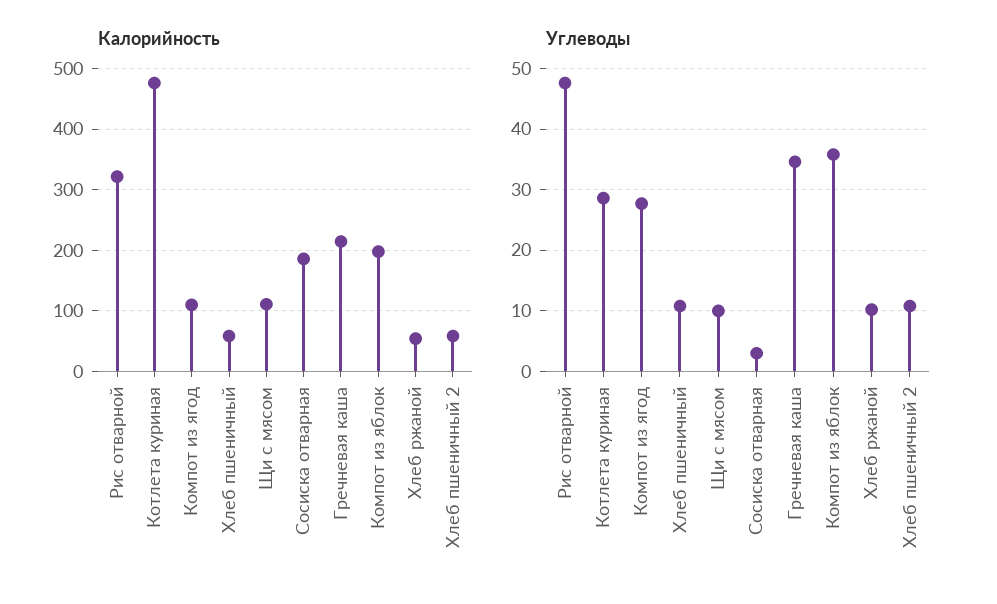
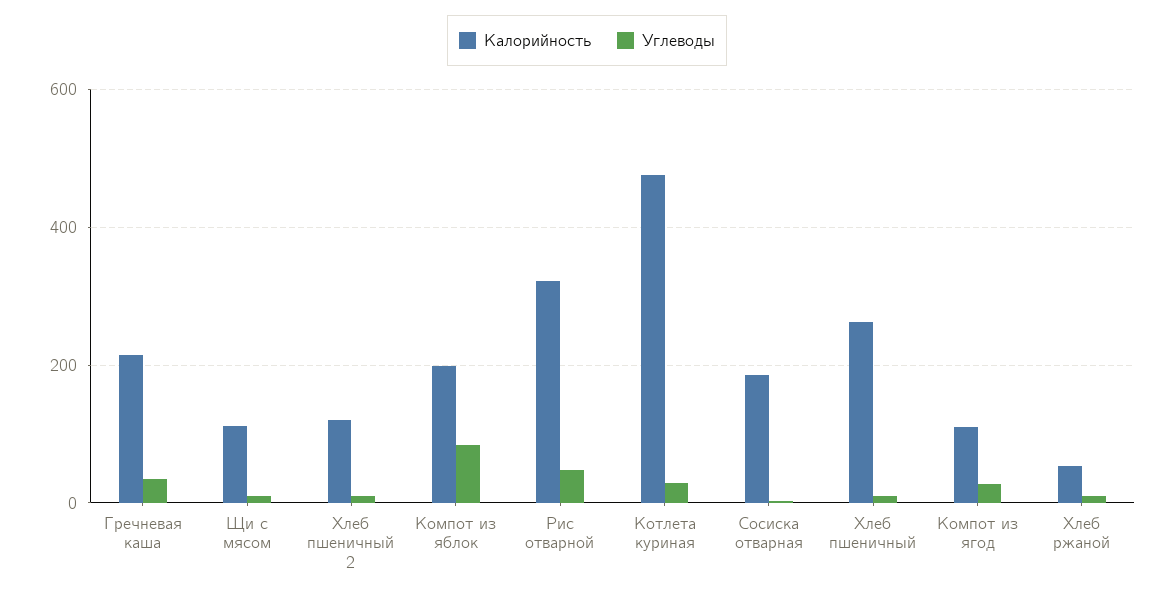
Калорийность, Хлеб пшеничный: 60 -> 260
Калорийность, Хлеб пшеничный 2: 60 -> 120
Углеводы, Компот из яблок: 36 -> 80

